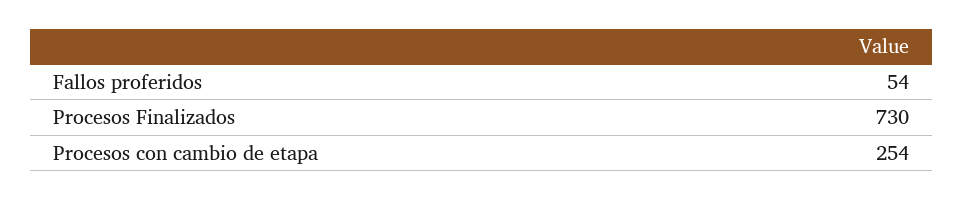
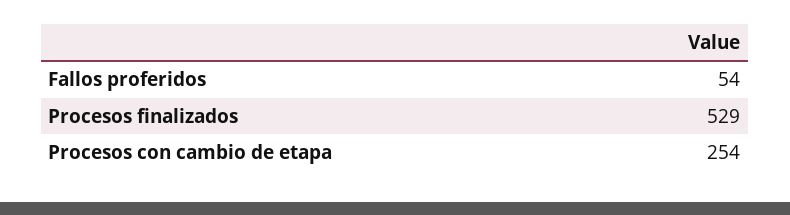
Procesos Finalizados: 730 -> 529

